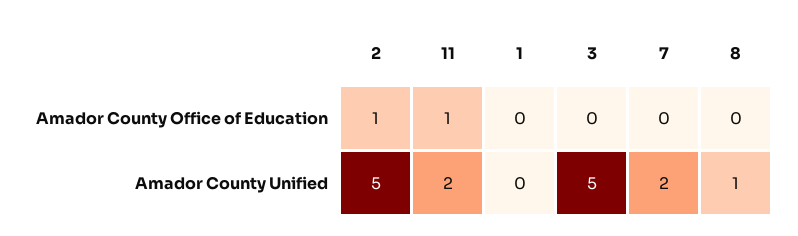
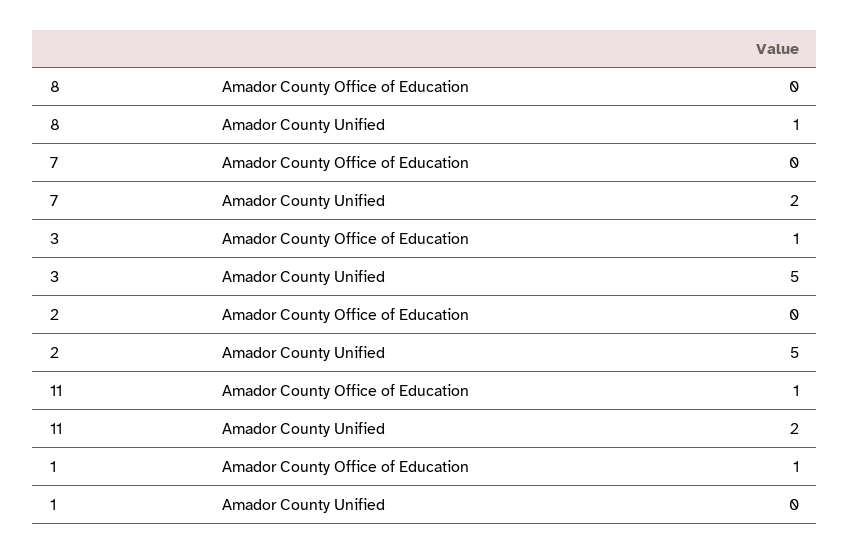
2, Amador County Office of Education: 1 -> 0
1, Amador County Office of Education: 0 -> 1
3, Amador County Office of Education: 0 -> 1

